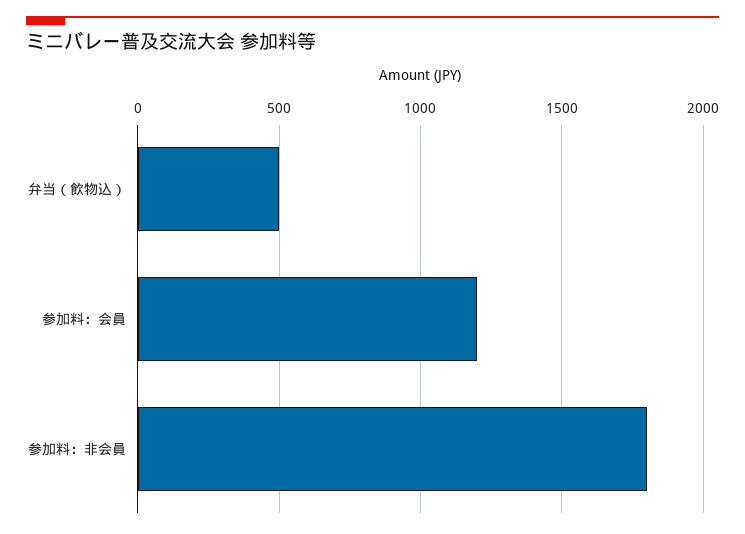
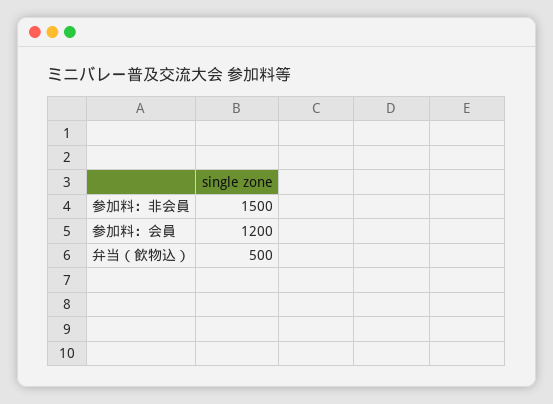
参加料：非会員: 1800 -> 1500

